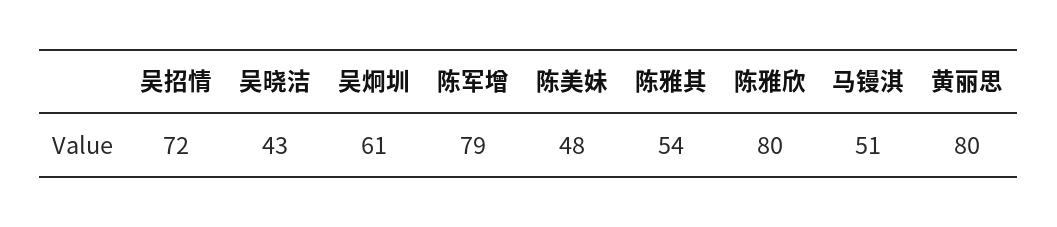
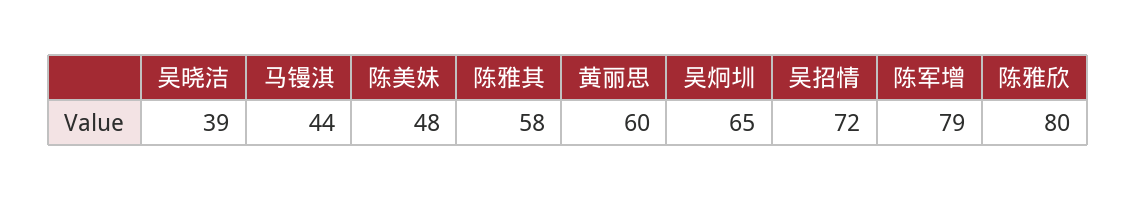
吴晓洁: 43 -> 39
吴炯圳: 61 -> 65
陈雅其: 54 -> 58
马镘淇: 51 -> 44
黄丽思: 80 -> 60

